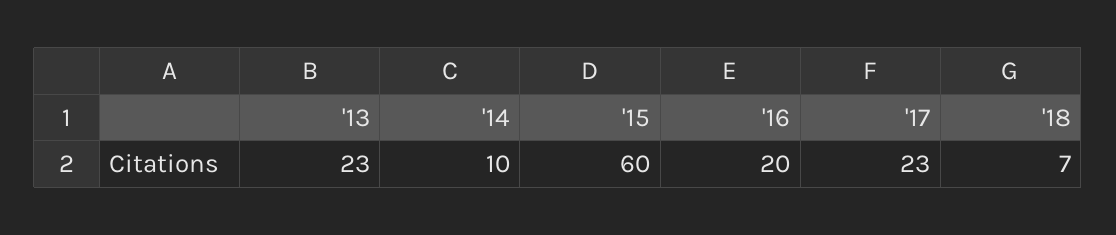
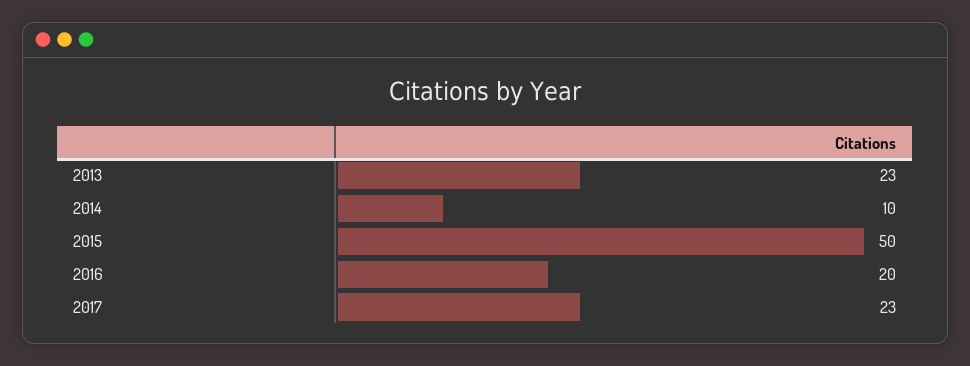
'15: 60 -> 50
'18: 7 -> none

